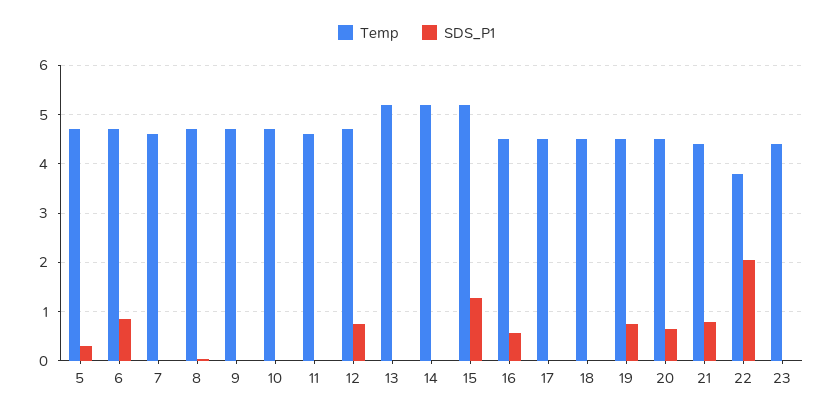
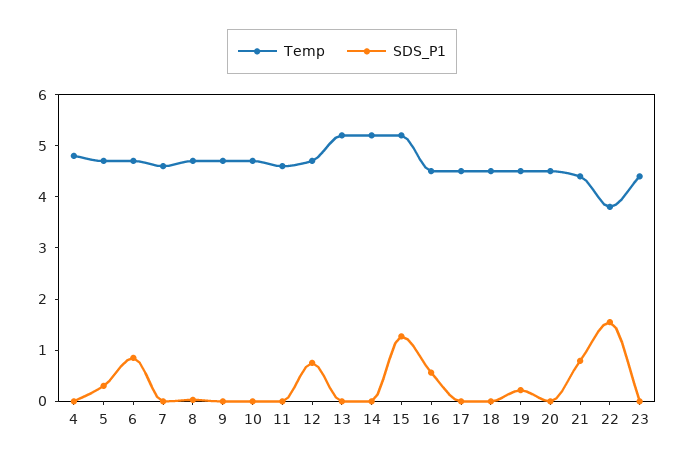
SDS_P1, 19: 0.8 -> 0.2
SDS_P1, 20: 0.6 -> 0
SDS_P1, 22: 2 -> 1.6
Temp, 4: none -> 4.8
SDS_P1, 4: none -> 0

